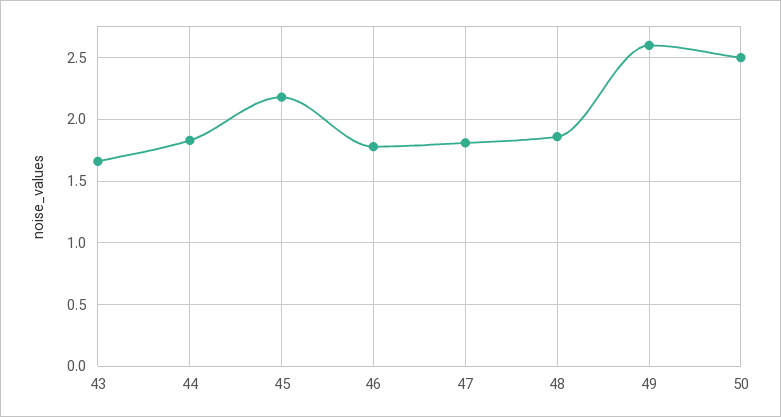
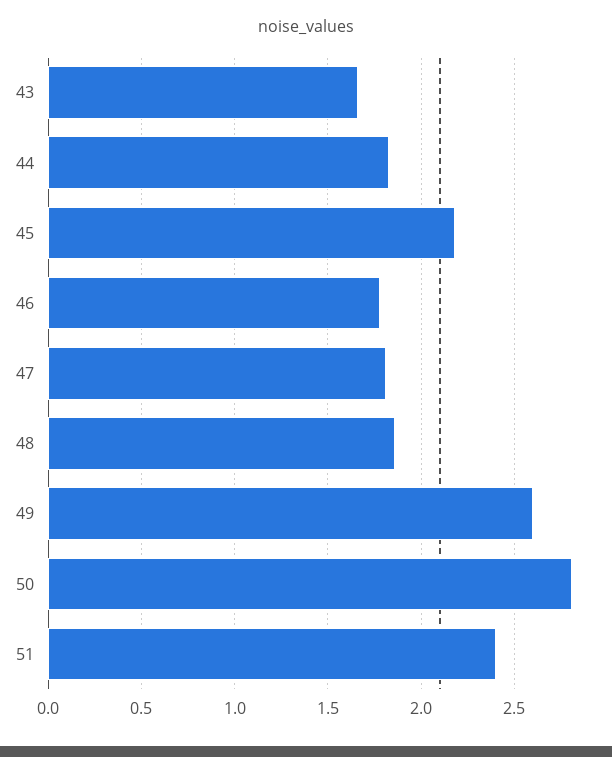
50: 2.5 -> 2.8
51: none -> 2.4

